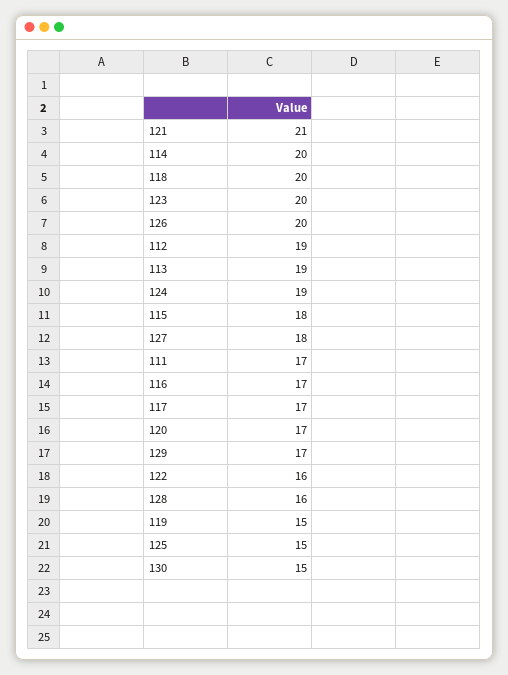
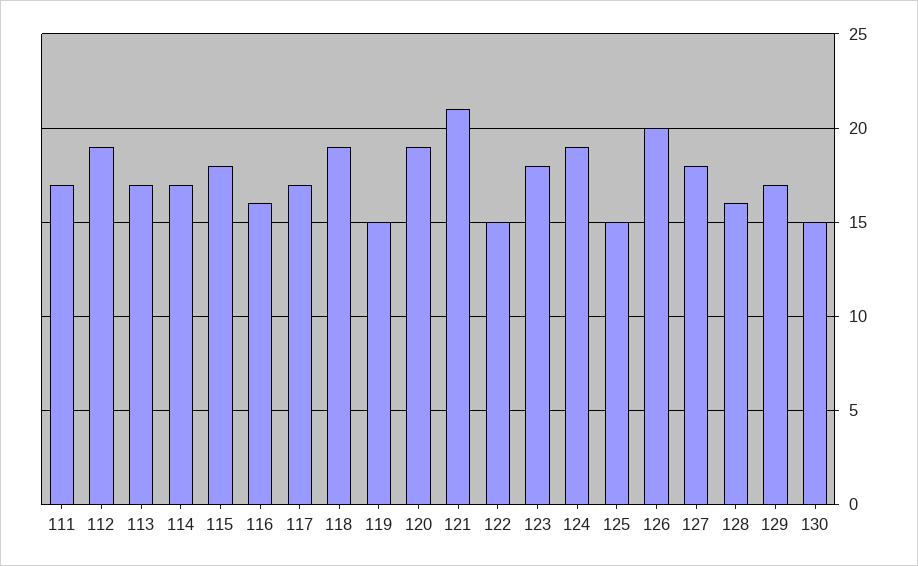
114: 20 -> 17
118: 20 -> 19
123: 20 -> 18
113: 19 -> 17
116: 17 -> 16
120: 17 -> 19
122: 16 -> 15

